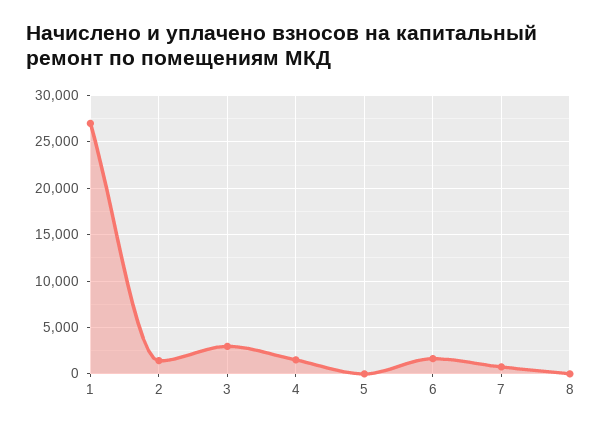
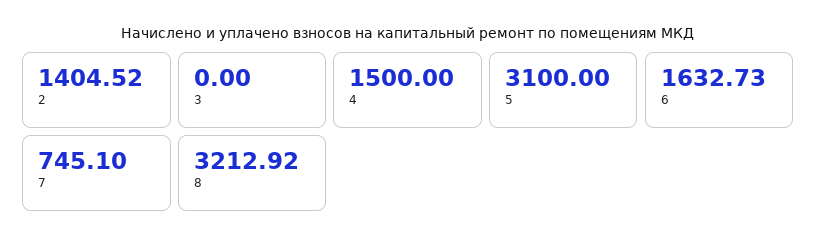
1: 27000 -> none
3: 3000 -> 0
5: 0 -> 3100
8: 0 -> 3212.92

